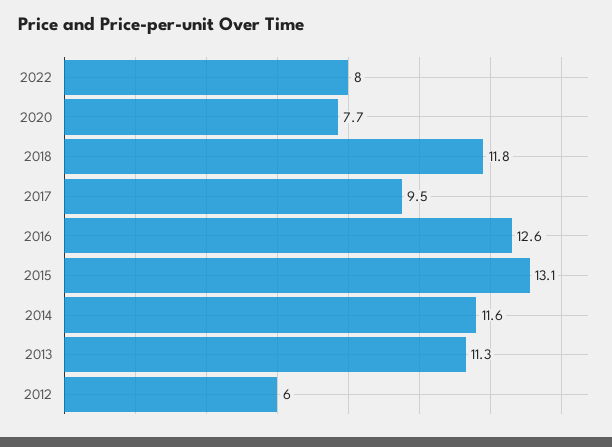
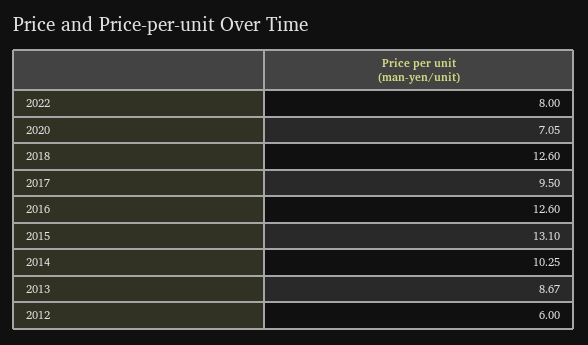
2020: 7.7 -> 7.05
2018: 11.8 -> 12.6
2014: 11.6 -> 10.25
2013: 11.3 -> 8.67

